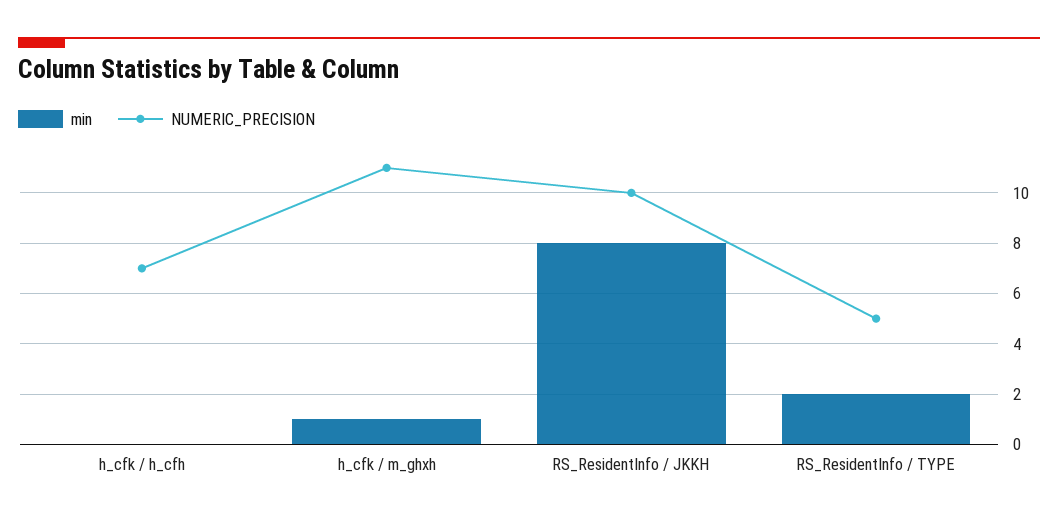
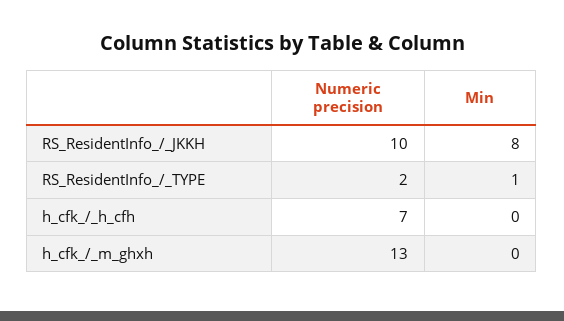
min, h_cfk / m_ghxh: 1 -> 0
NUMERIC_PRECISION, h_cfk / m_ghxh: 11 -> 13
min, RS_ResidentInfo / TYPE: 2 -> 1
NUMERIC_PRECISION, RS_ResidentInfo / TYPE: 5 -> 2

